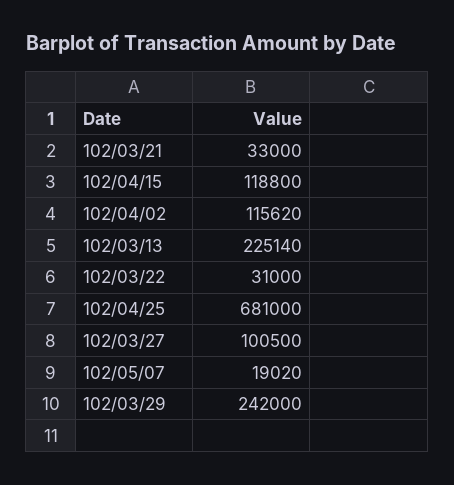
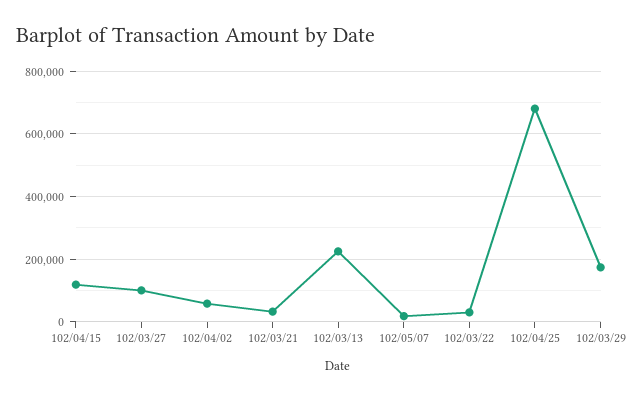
102/04/02: 115620 -> 60000
102/03/29: 242000 -> 180000

